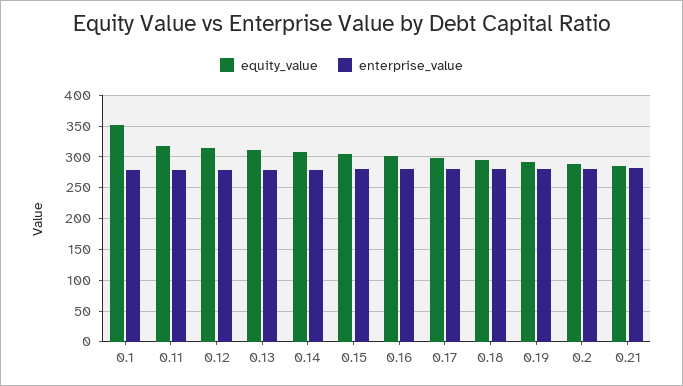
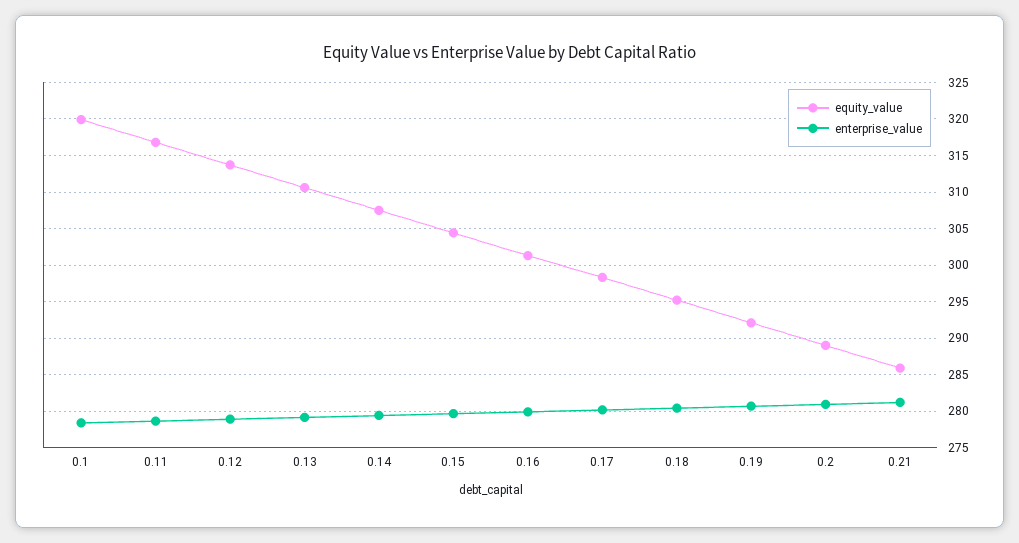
equity_value, 0.1: 350 -> 320

